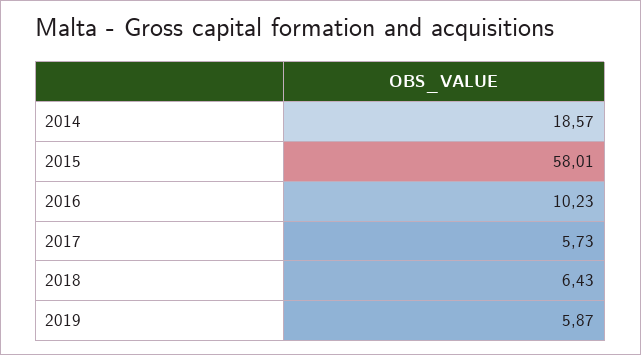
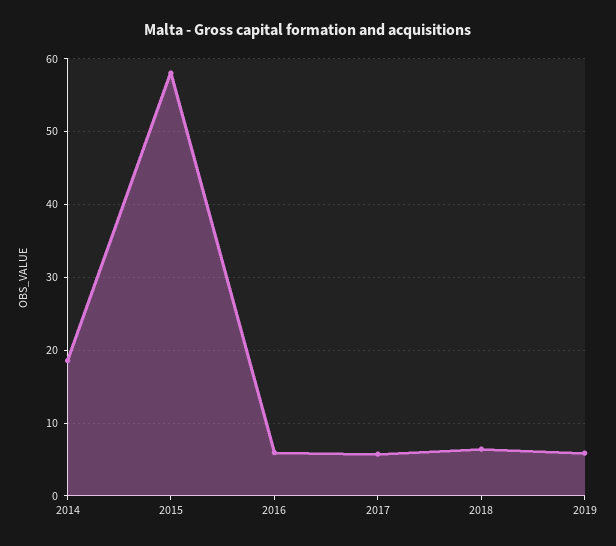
2016: 10.23 -> 6

